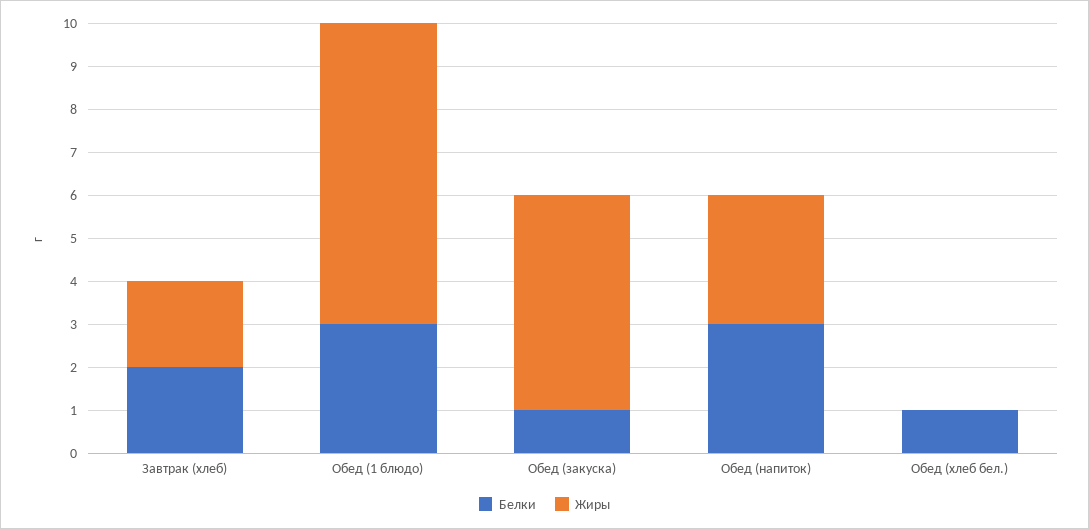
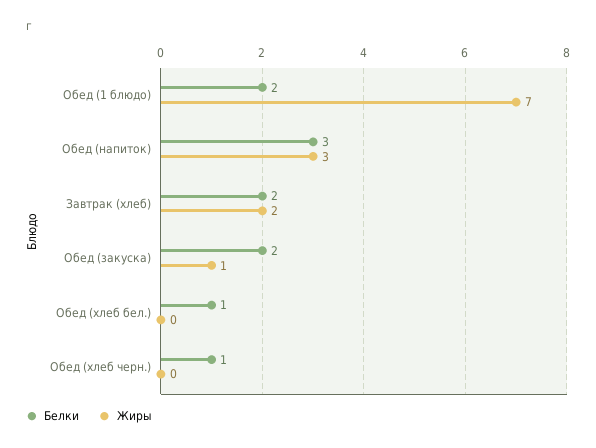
Белки, Обед (1 блюдо): 3 -> 2
Белки, Обед (закуска): 1 -> 2
Жиры, Обед (закуска): 5 -> 1
Белки, Обед (хлеб черн.): none -> 1
Жиры, Обед (хлеб черн.): none -> 0

